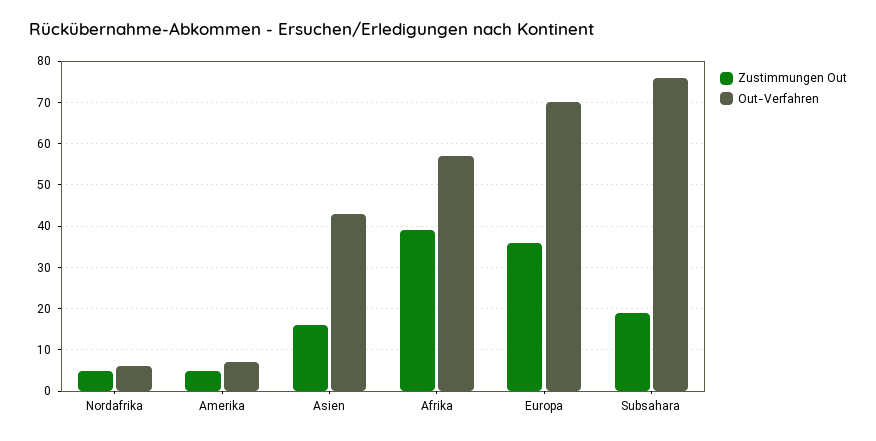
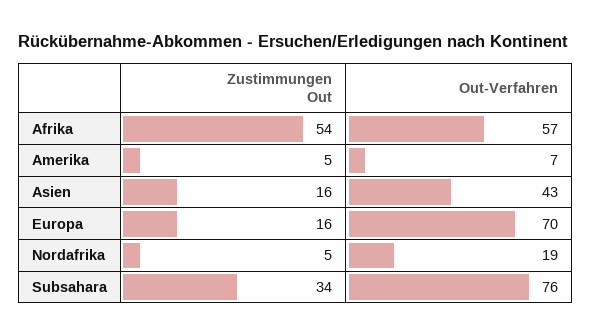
Out-Verfahren, Nordafrika: 5 -> 19
Zustimmungen Out, Afrika: 40 -> 54
Zustimmungen Out, Europa: 35 -> 16
Zustimmungen Out, Subsahara: 20 -> 34

